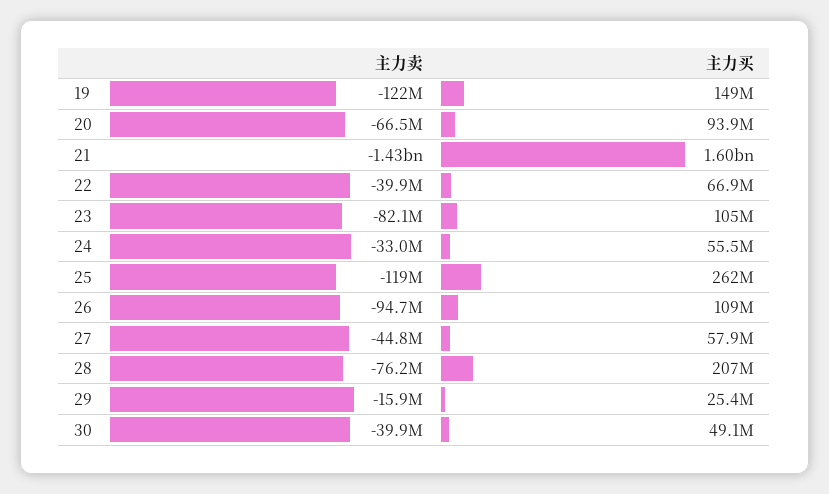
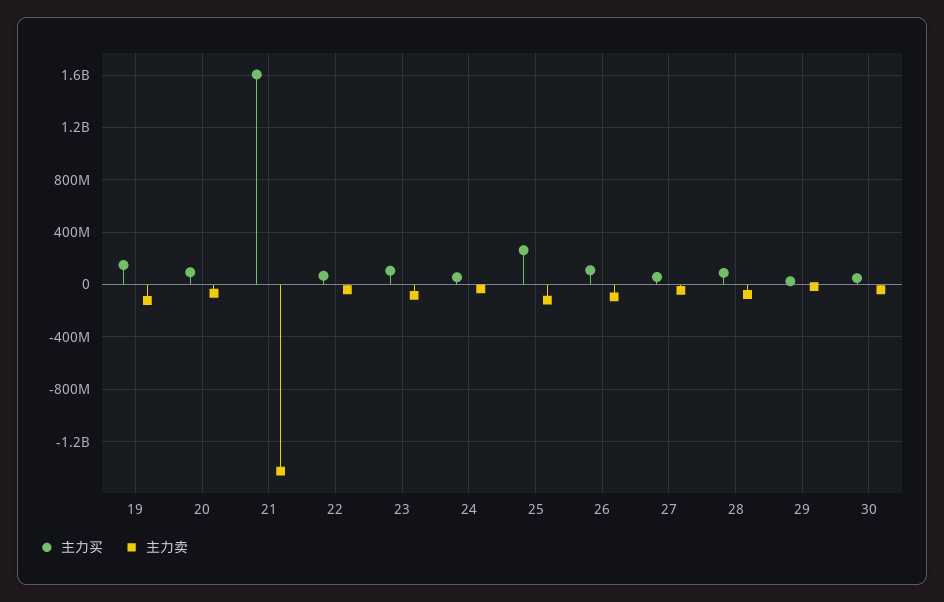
主力买, 28: 207000000 -> 100000000

